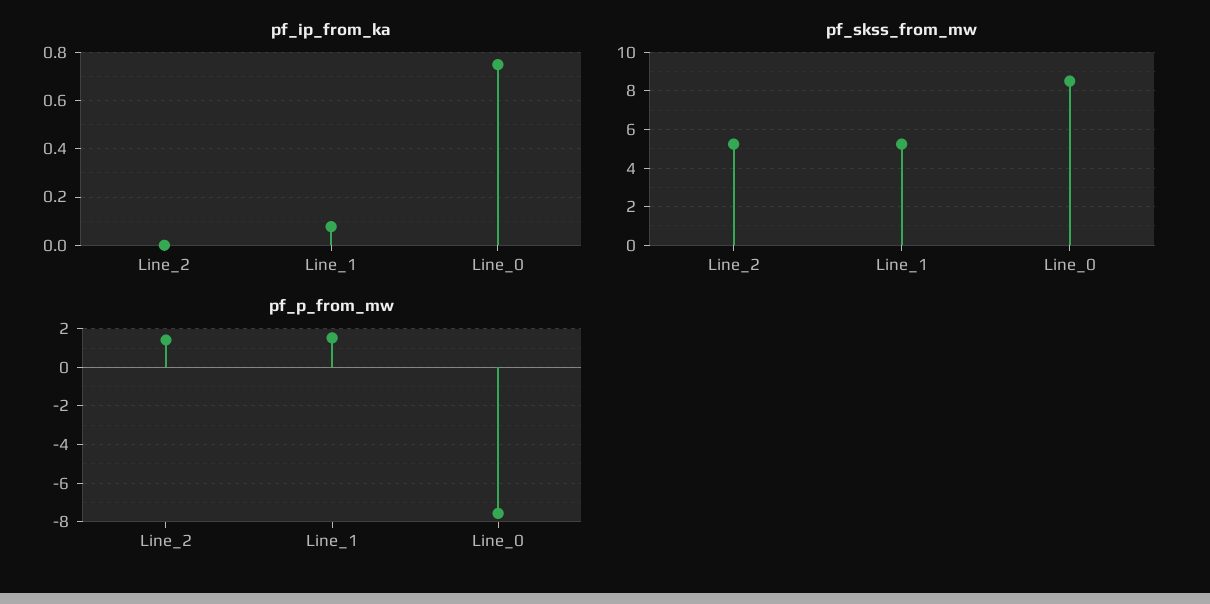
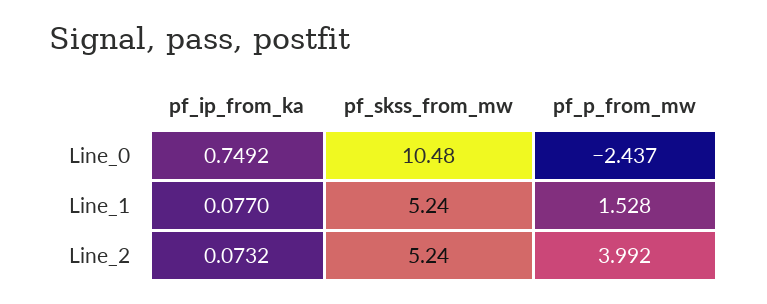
pf_ip_from_ka, Line_2: 0 -> 0.0732
pf_skss_from_mw, Line_0: 8.5 -> 10.48
pf_p_from_mw, Line_2: 1.5 -> 3.992
pf_p_from_mw, Line_0: -7.5 -> -2.437

